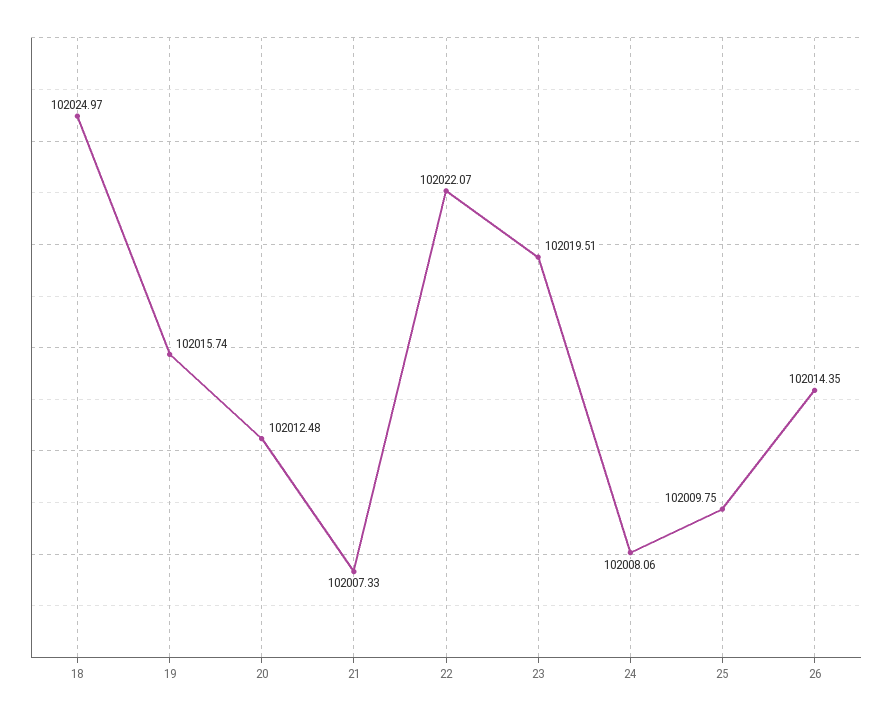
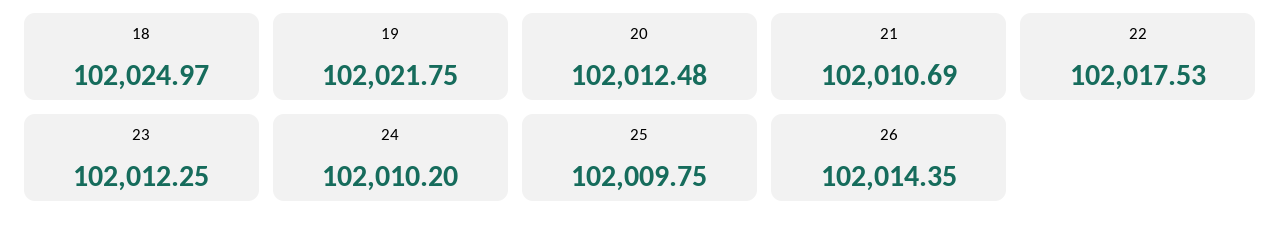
19: 102015.74 -> 102021.75
21: 102007.33 -> 102010.69
22: 102022.07 -> 102017.53
23: 102019.51 -> 102012.25
24: 102008.06 -> 102010.2

